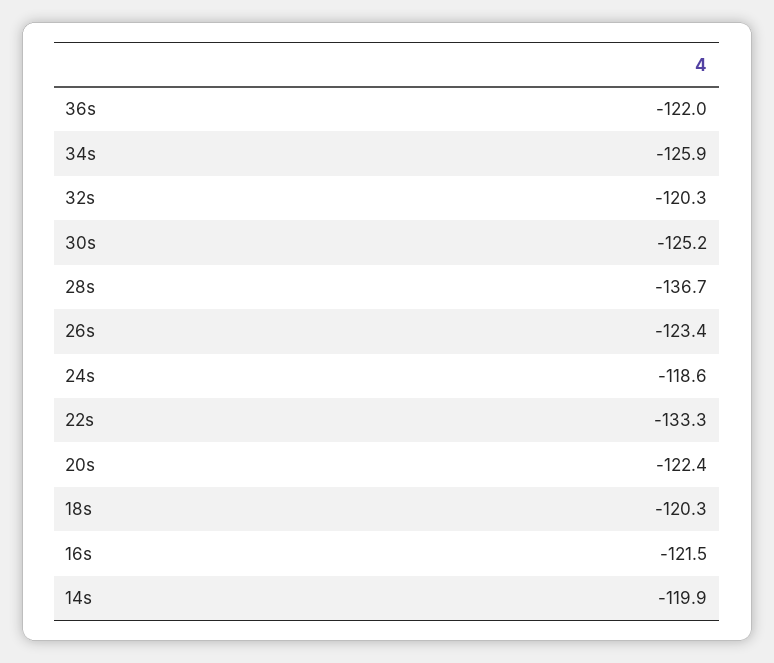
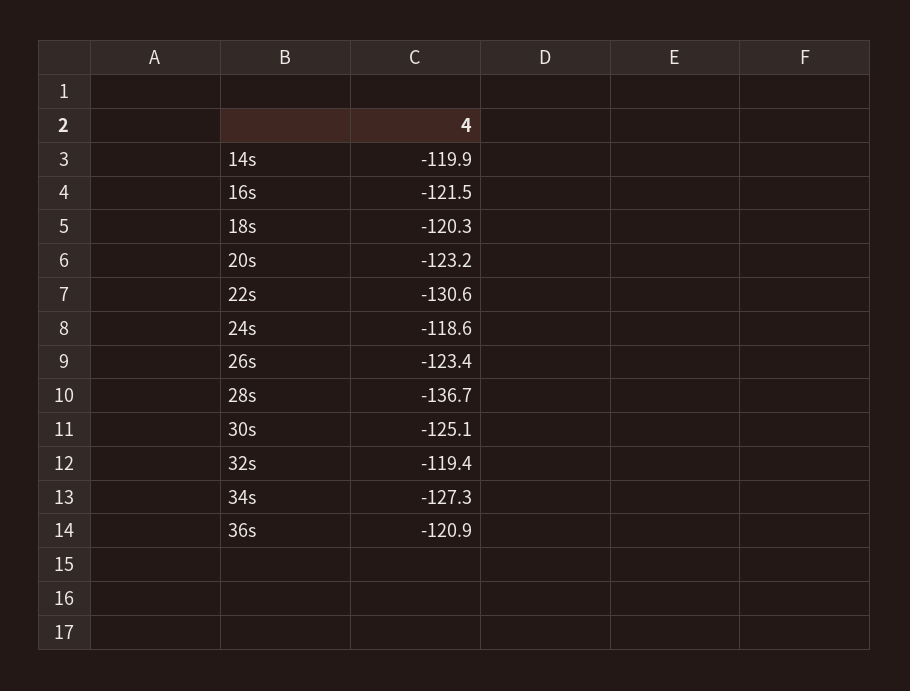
36s: -122 -> -120.9
34s: -125.9 -> -127.3
32s: -120.3 -> -119.4
30s: -125.2 -> -125.1
22s: -133.3 -> -130.6
20s: -122.4 -> -123.2

